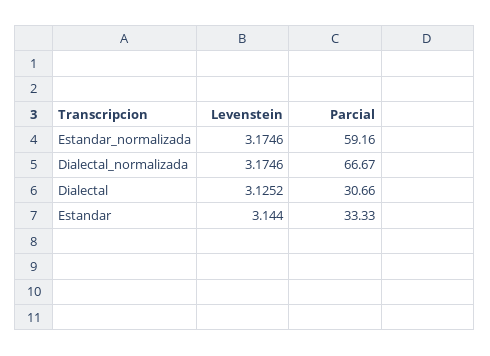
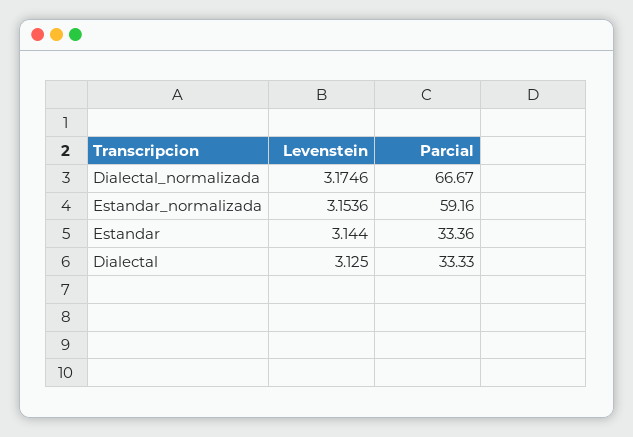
Levenstein, Estandar_normalizada: 3.1746 -> 3.1536
Levenstein, Dialectal: 3.1252 -> 3.125
Parcial, Dialectal: 30.66 -> 33.33
Parcial, Estandar: 33.33 -> 33.36

